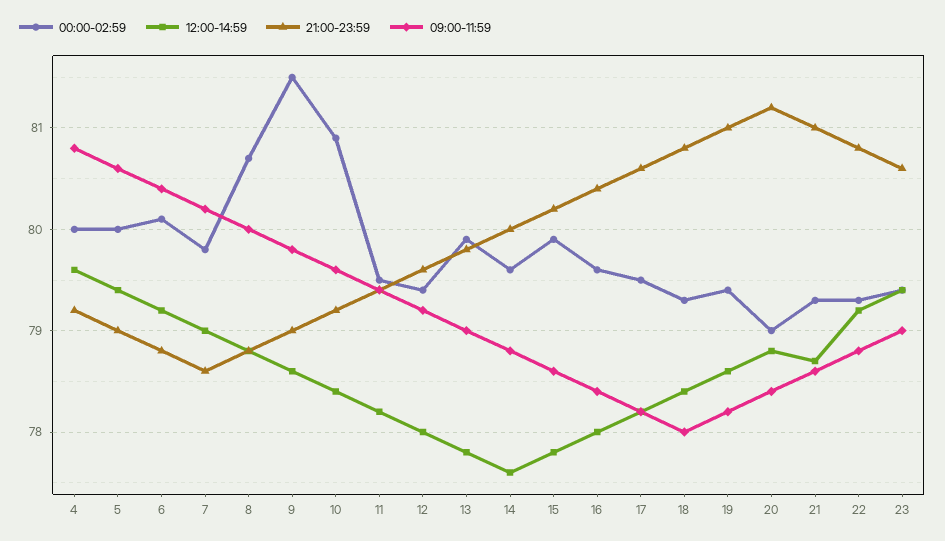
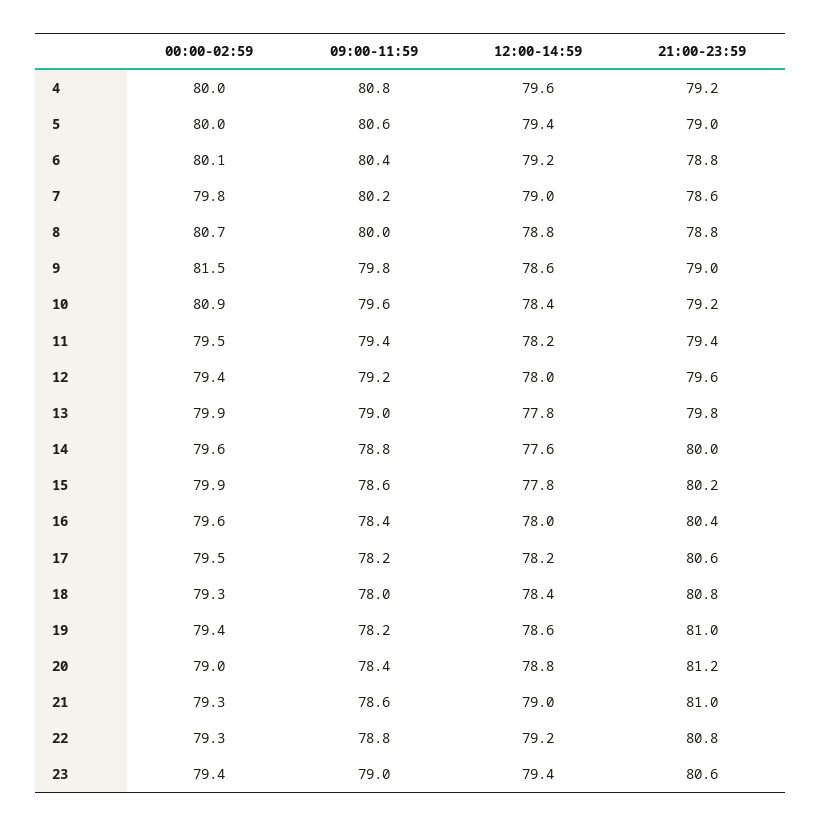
12:00-14:59, 21: 78.7 -> 79

